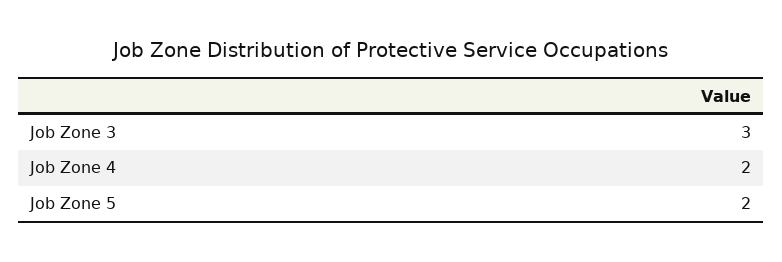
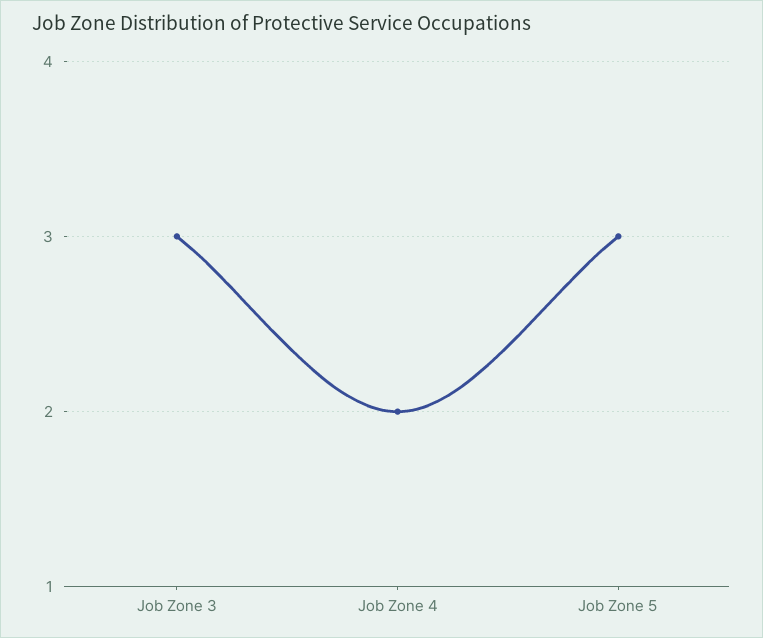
Job Zone 5: 2 -> 3

